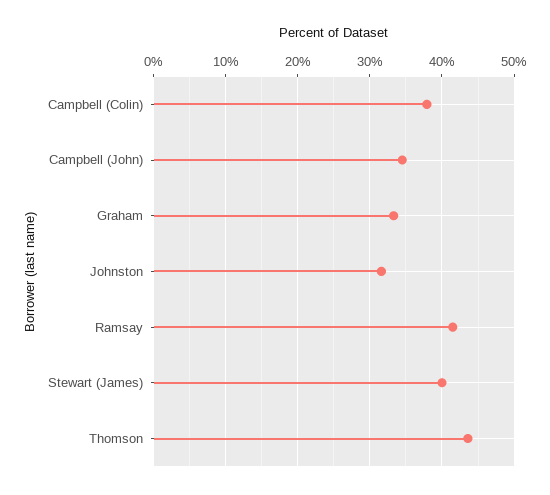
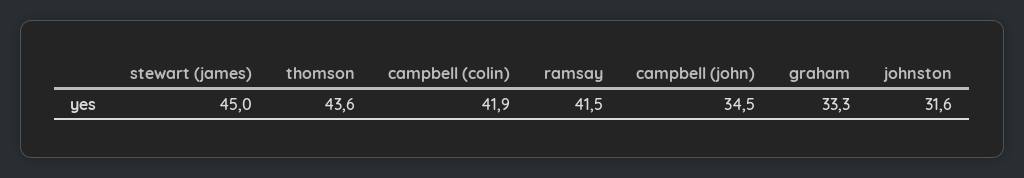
Campbell (Colin): 38 -> 41.9
Stewart (James): 40 -> 45

